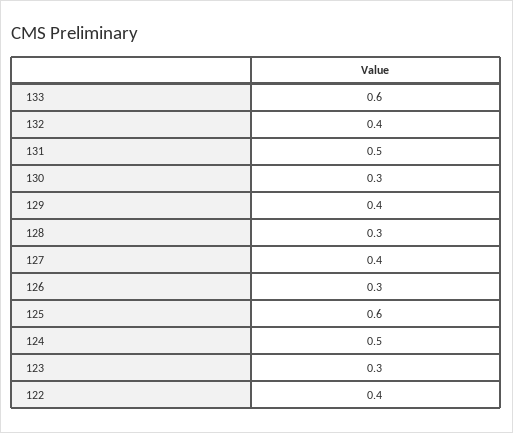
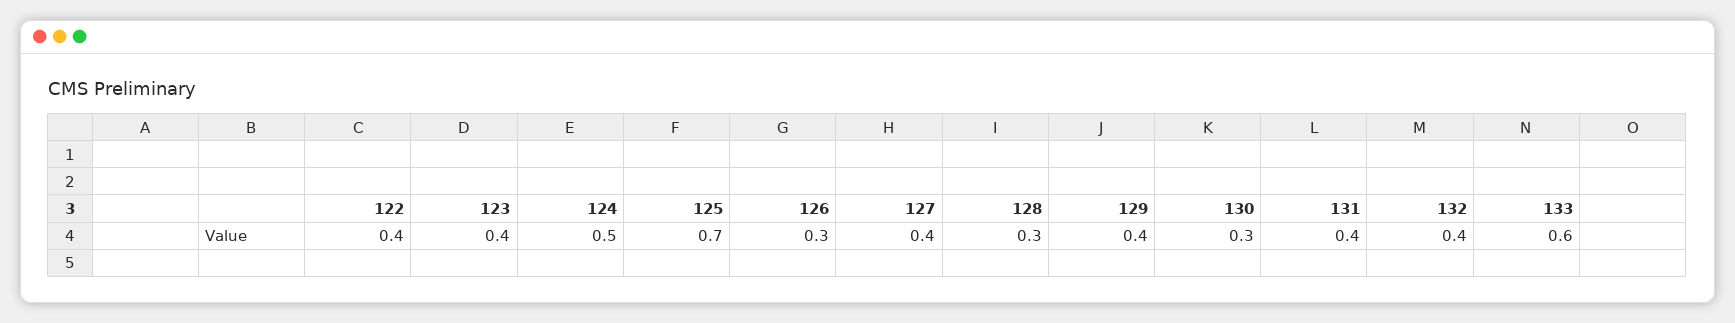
131: 0.5 -> 0.4
125: 0.6 -> 0.7
123: 0.3 -> 0.4

